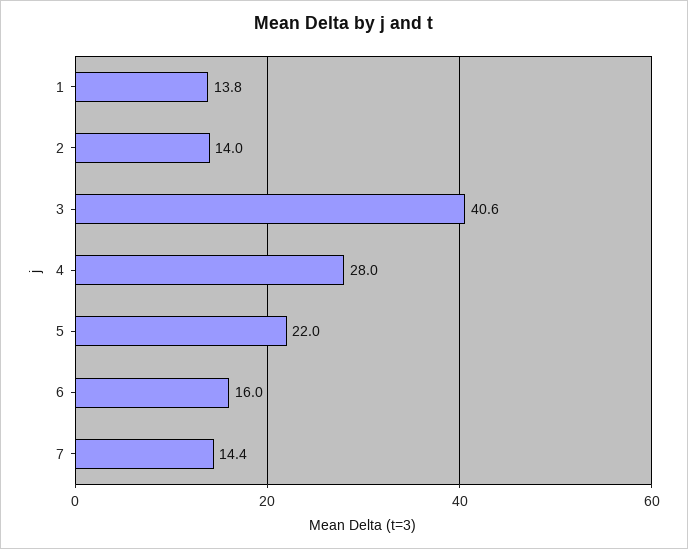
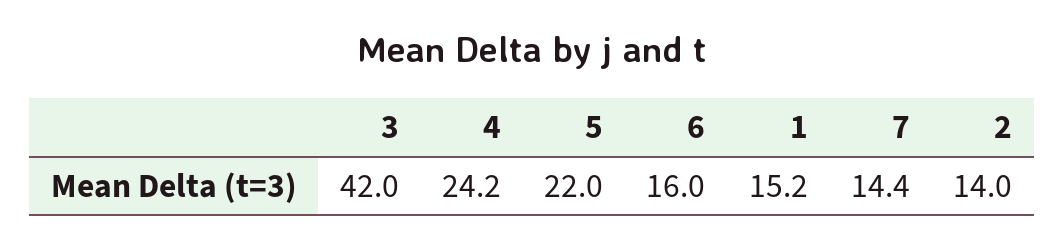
1: 13.8 -> 15.2
3: 40.6 -> 42
4: 28 -> 24.2

